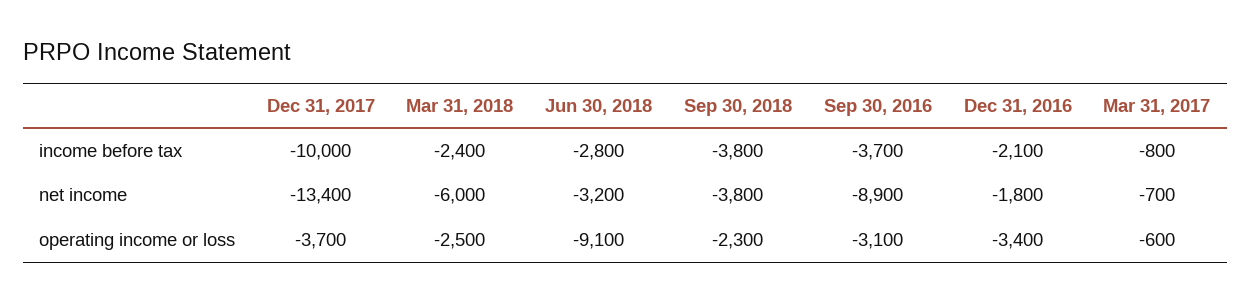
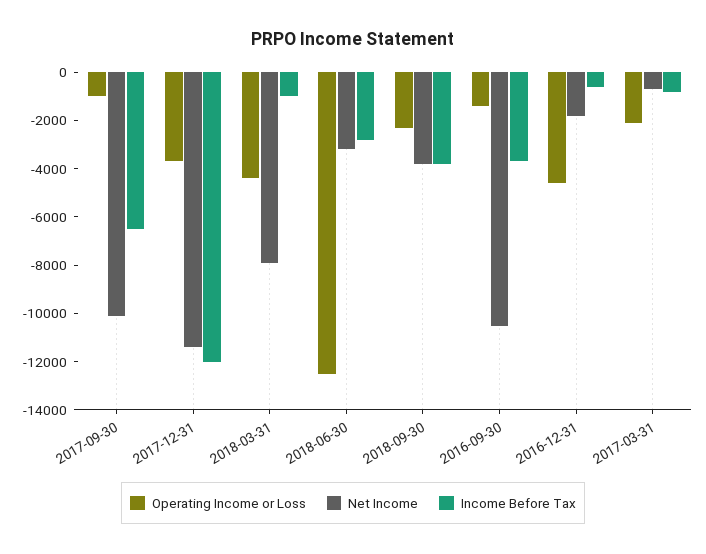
income before tax, Dec 31, 2017: -10000 -> -12000
income before tax, Mar 31, 2018: -2400 -> -1000
income before tax, Dec 31, 2016: -2100 -> -500
net income, Dec 31, 2017: -13400 -> -11500
net income, Mar 31, 2018: -6000 -> -8000
net income, Sep 30, 2016: -8900 -> -10500
operating income or loss, Mar 31, 2018: -2500 -> -4500
operating income or loss, Jun 30, 2018: -9100 -> -12500
operating income or loss, Sep 30, 2016: -3100 -> -1500
operating income or loss, Dec 31, 2016: -3400 -> -4500
operating income or loss, Mar 31, 2017: -600 -> -2000
operating income or loss, 2017-09-30: none -> -1000
net income, 2017-09-30: none -> -10000
income before tax, 2017-09-30: none -> -6500

